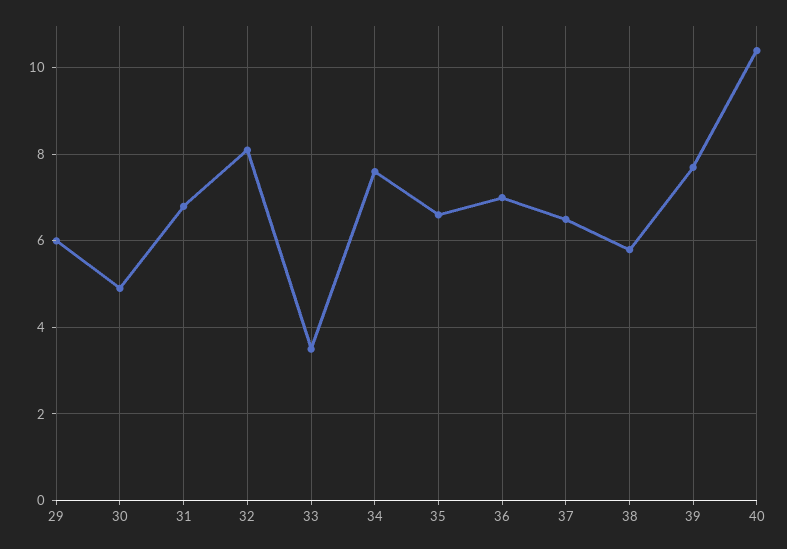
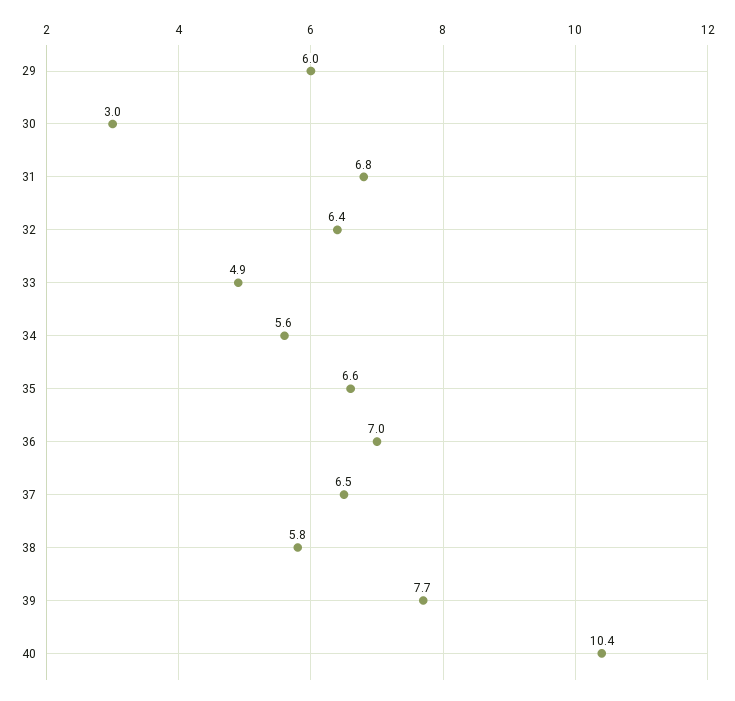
30: 5 -> 3
32: 8 -> 6.4
33: 3.5 -> 4.9
34: 7.5 -> 5.6

